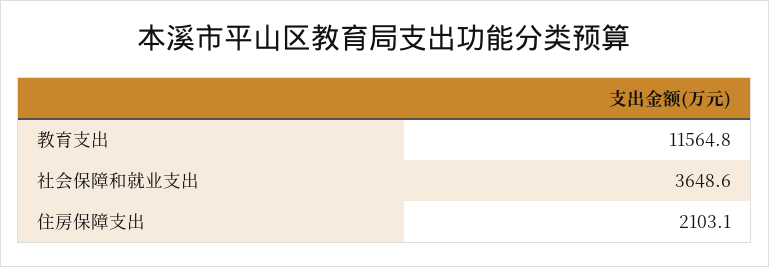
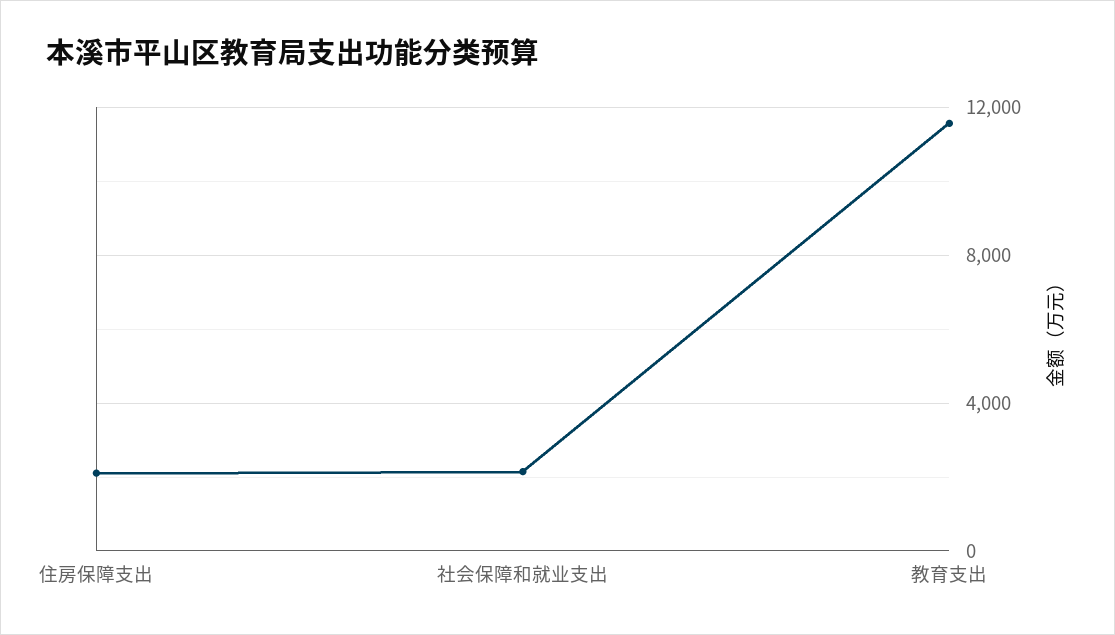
社会保障和就业支出: 3648.6 -> 2000

